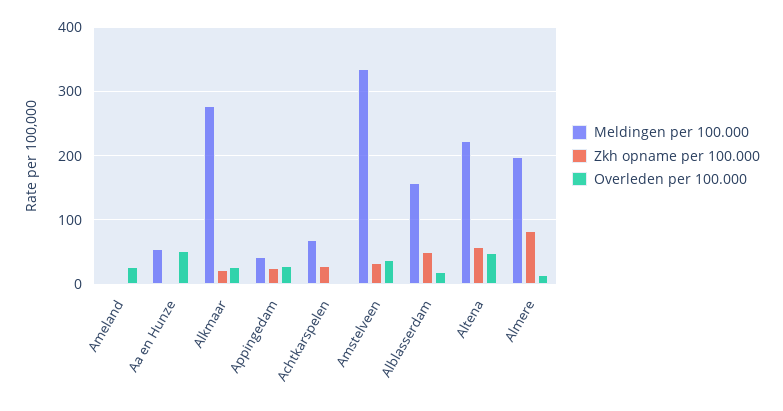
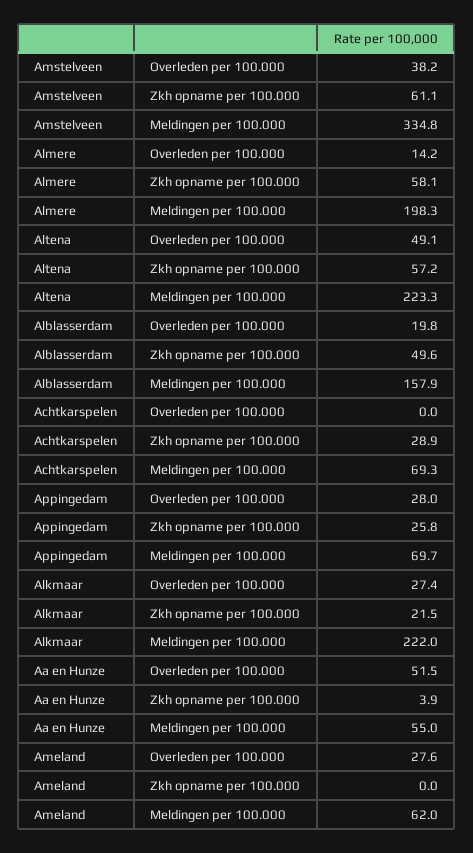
Meldingen per 100.000, Ameland: 0 -> 62
Meldingen per 100.000, Alkmaar: 280 -> 222
Meldingen per 100.000, Appingedam: 40 -> 69.7
Zkh opname per 100.000, Amstelveen: 30 -> 61.1
Zkh opname per 100.000, Almere: 80 -> 58.1

